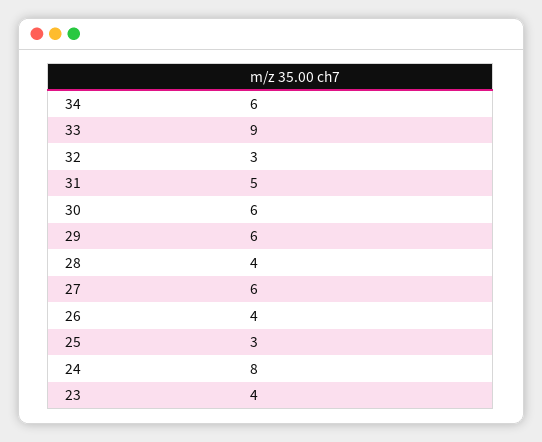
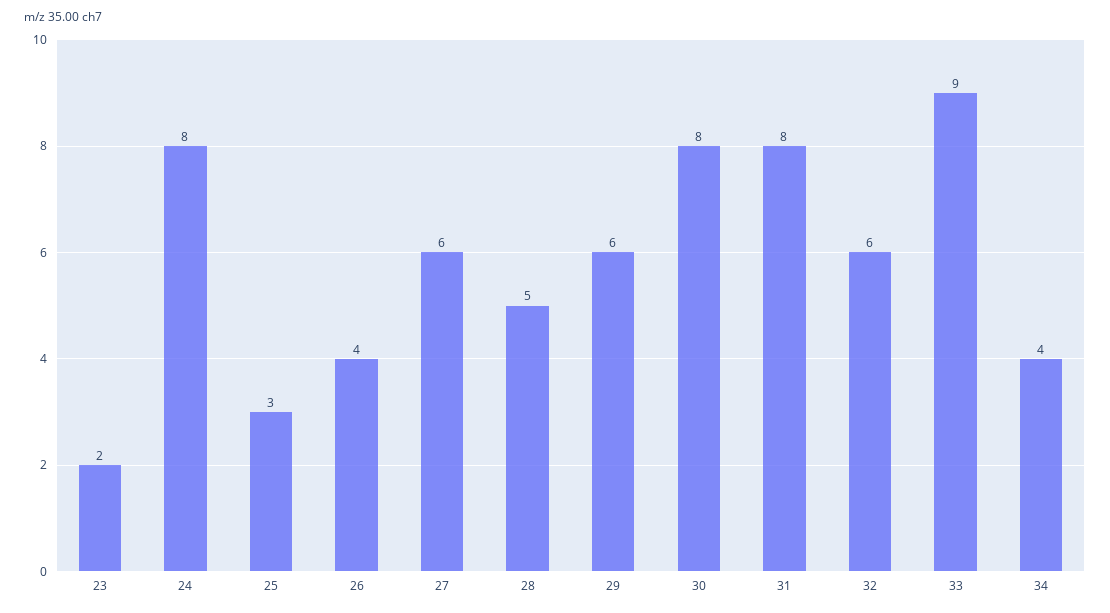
34: 6 -> 4
32: 3 -> 6
31: 5 -> 8
30: 6 -> 8
28: 4 -> 5
23: 4 -> 2

